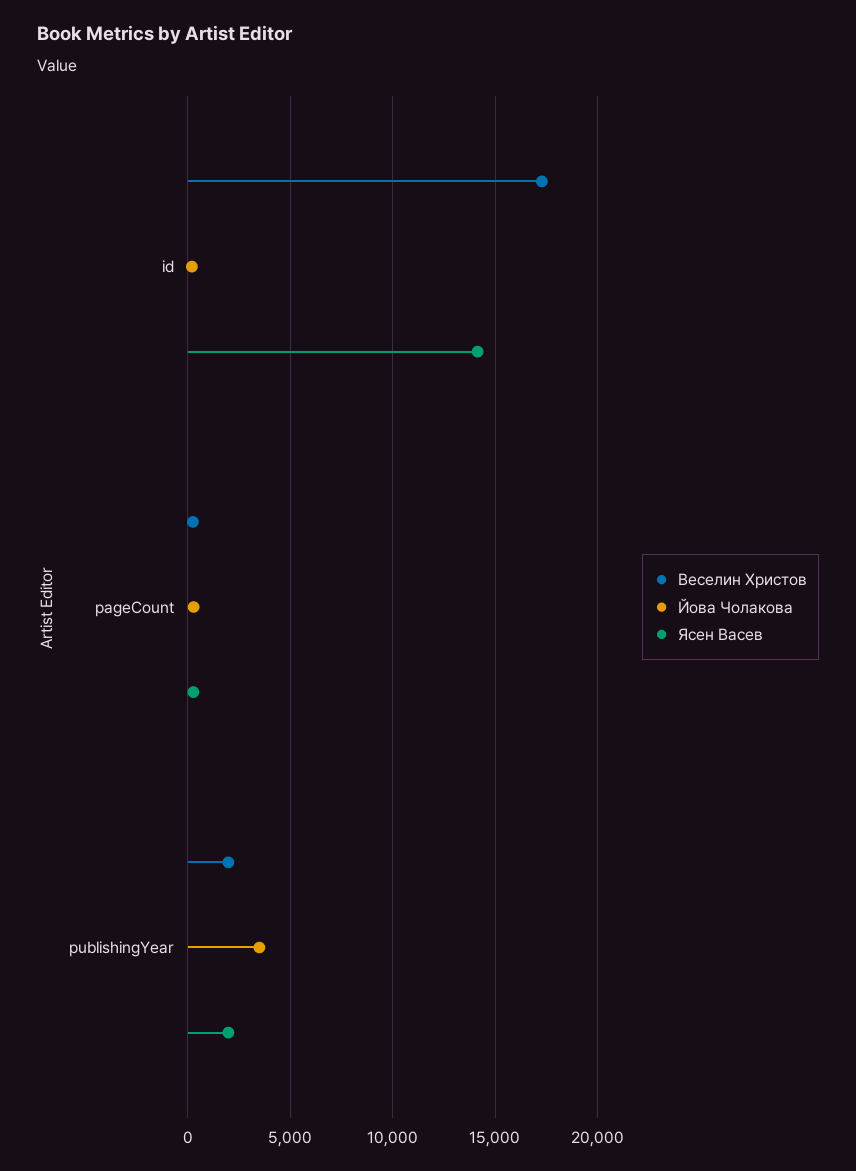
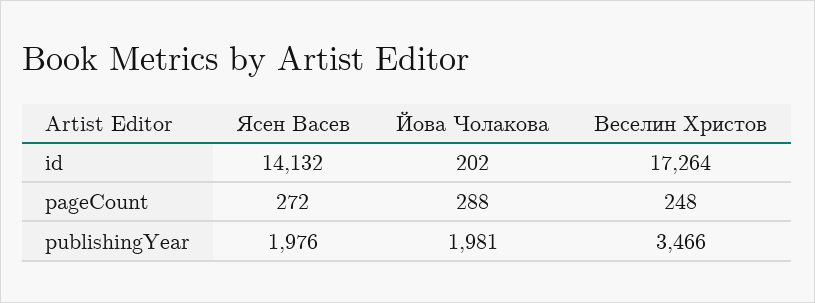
Веселин Христов, publishingYear: 2000 -> 3466
Йова Чолакова, publishingYear: 3500 -> 1981

